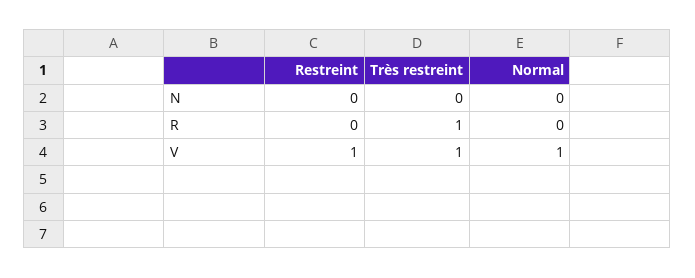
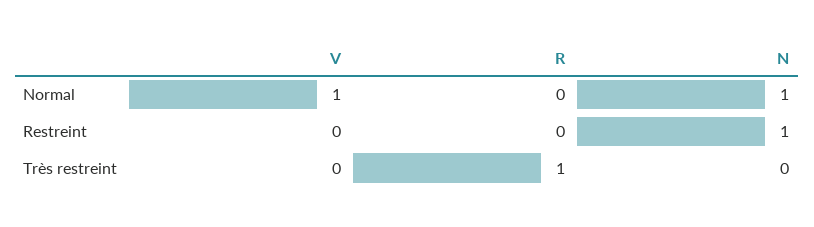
Restreint, N: 0 -> 1
Normal, N: 0 -> 1
Restreint, V: 1 -> 0
Très restreint, V: 1 -> 0

